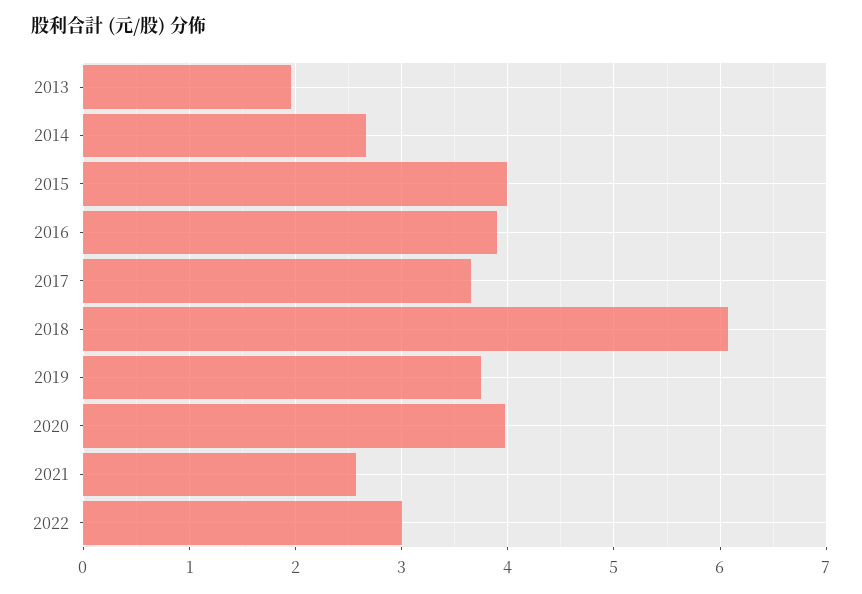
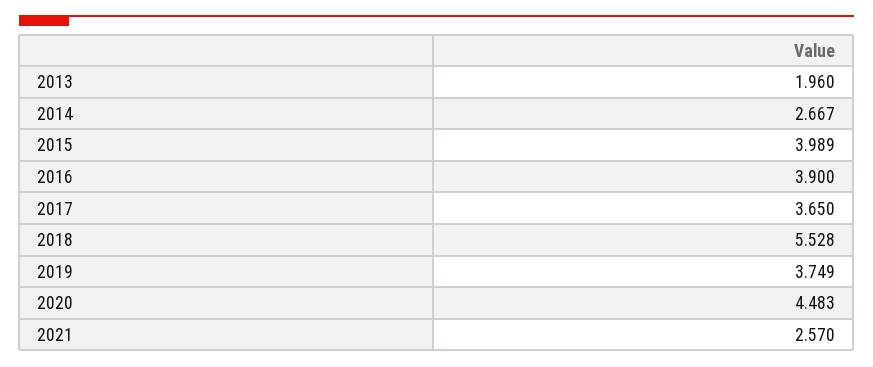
2018: 6.1 -> 5.528
2020: 4 -> 4.483
2022: 3 -> none

